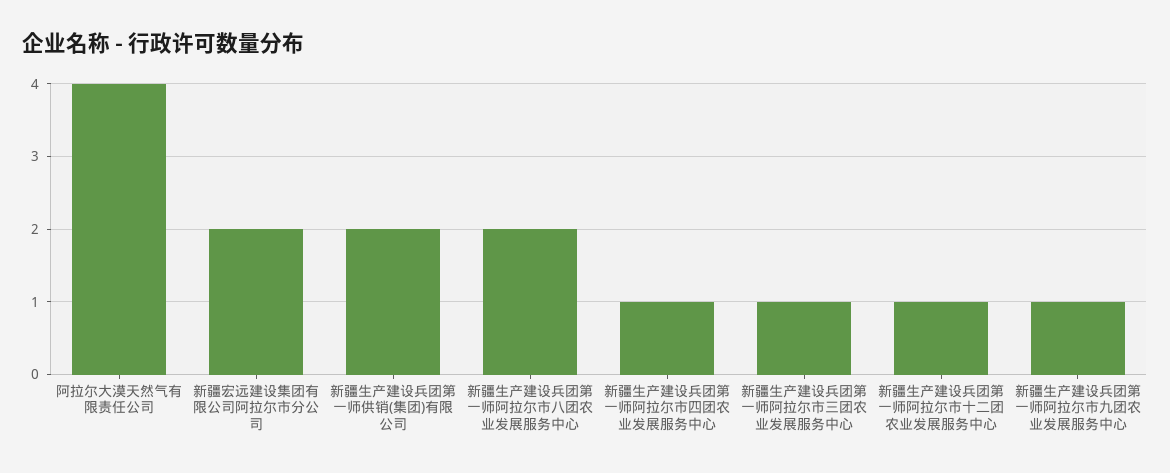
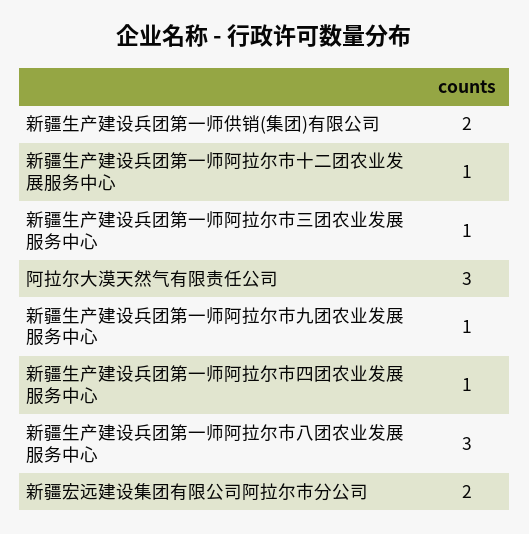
阿拉尔大漠天然气有限责任公司: 4 -> 3
新疆生产建设兵团第一师阿拉尔市八团农业发展服务中心: 2 -> 3

